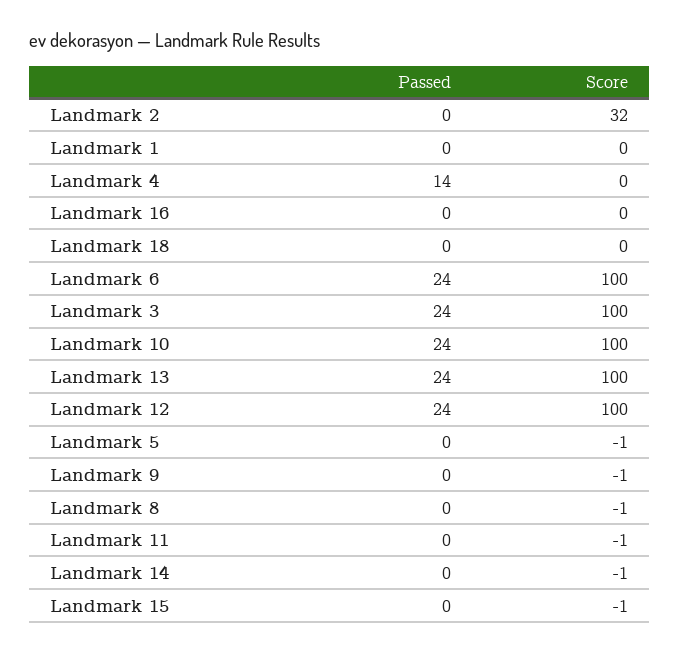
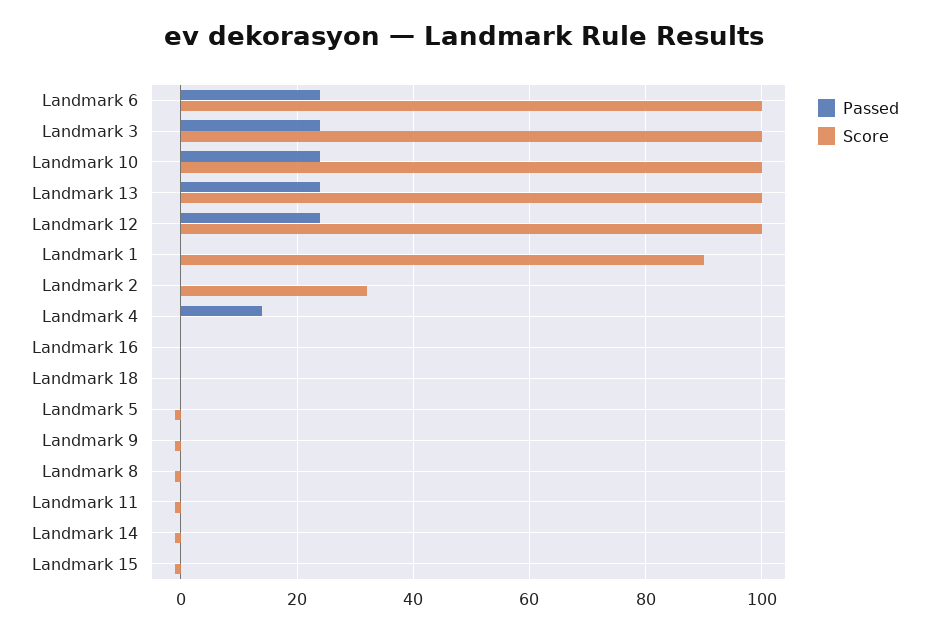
Score, Landmark 1: 0 -> 90

